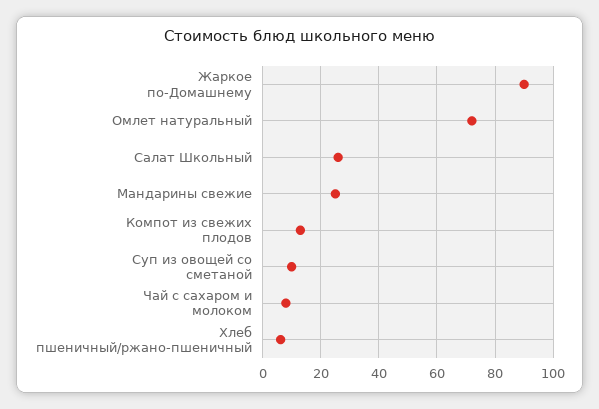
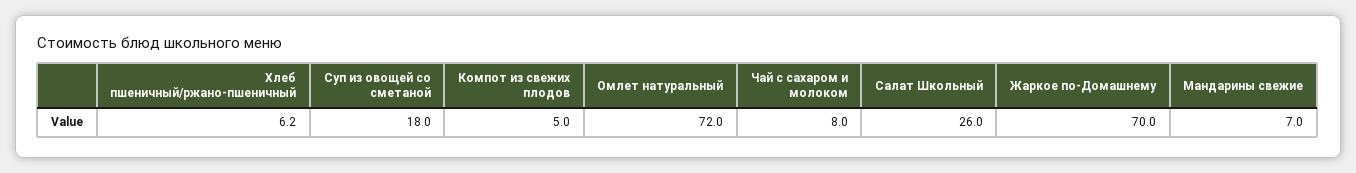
Жаркое по-Домашнему: 90 -> 70
Мандарины свежие: 25 -> 7
Компот из свежих плодов: 12.5 -> 5
Суп из овощей со сметаной: 10 -> 18

